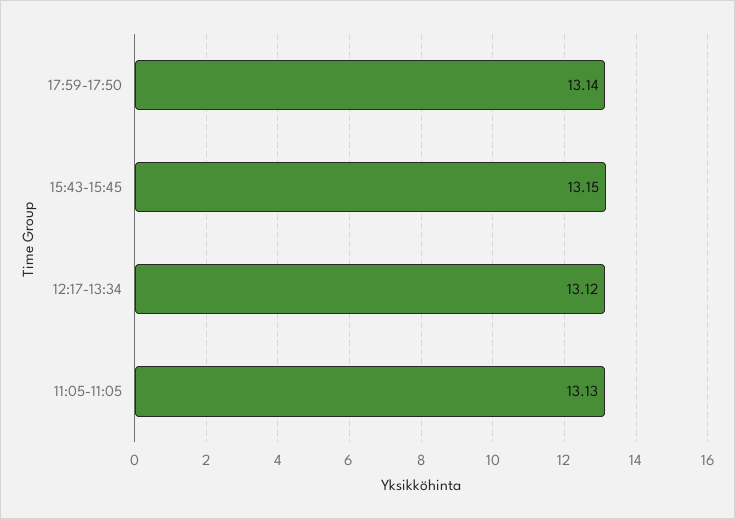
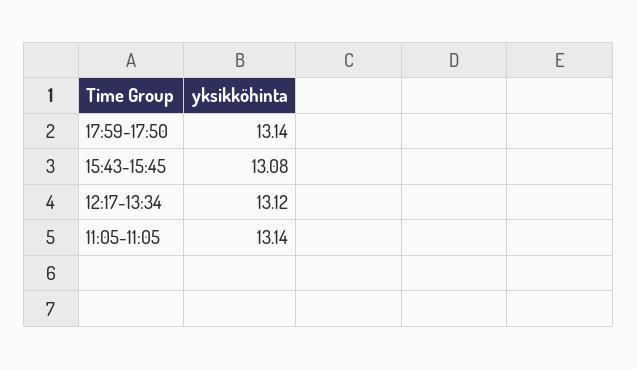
15:43-15:45: 13.15 -> 13.08
11:05-11:05: 13.13 -> 13.14

